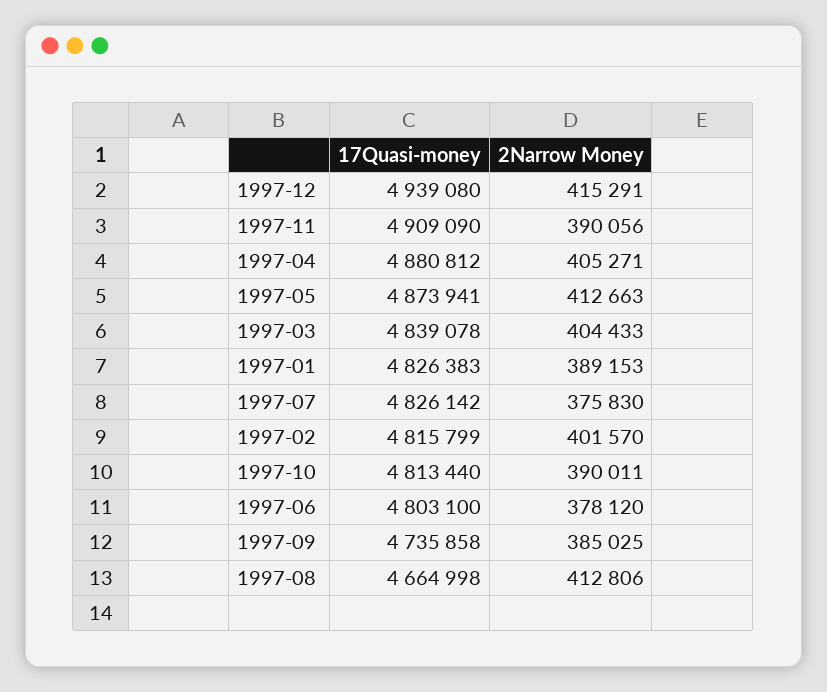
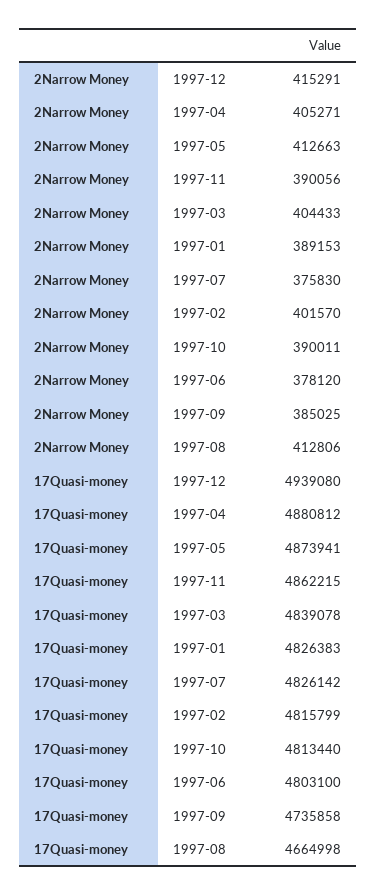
17Quasi-money, 1997-11: 4909090 -> 4862215

